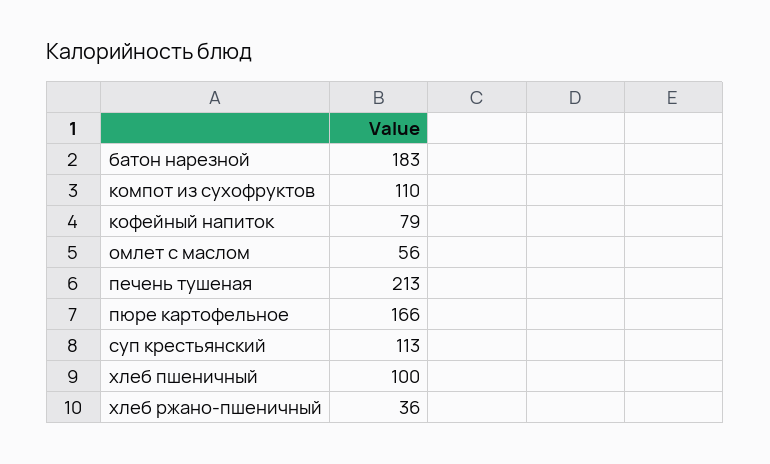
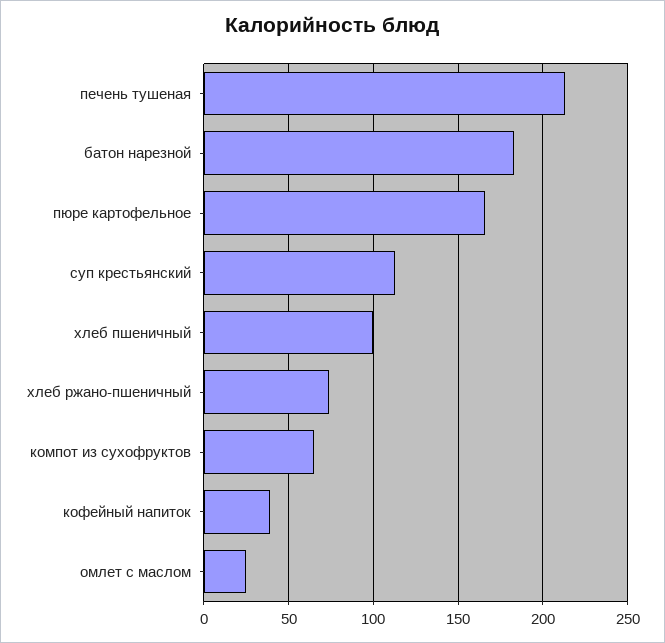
компот из сухофруктов: 110 -> 65
кофейный напиток: 79 -> 40
омлет с маслом: 56 -> 25
хлеб ржано-пшеничный: 36 -> 75

